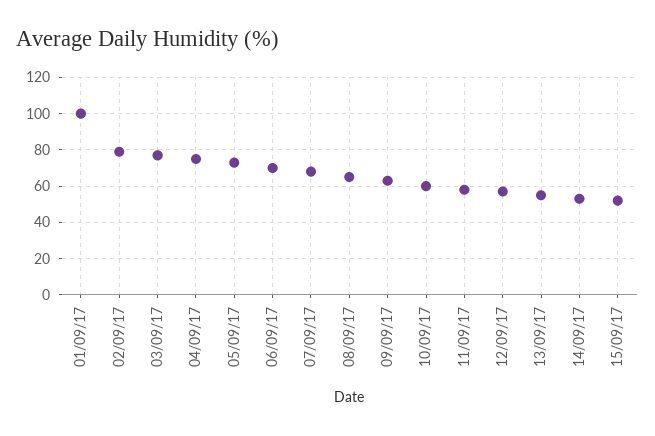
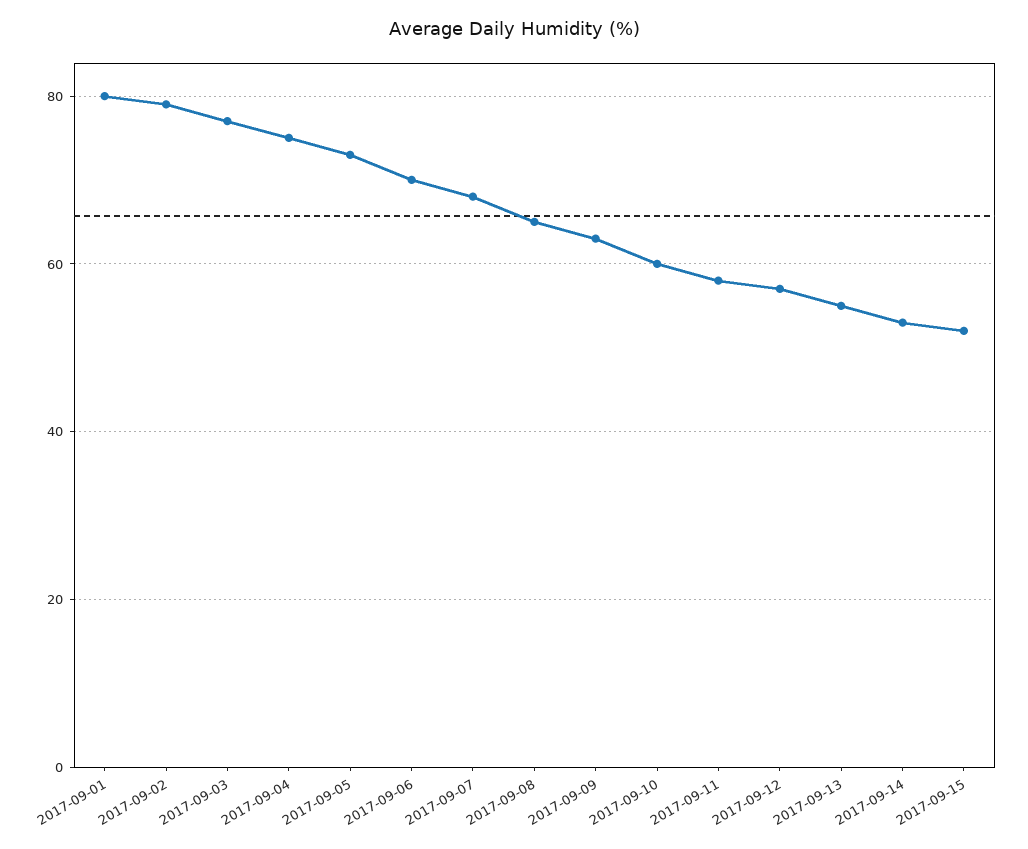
01/09/17: 100 -> 80

